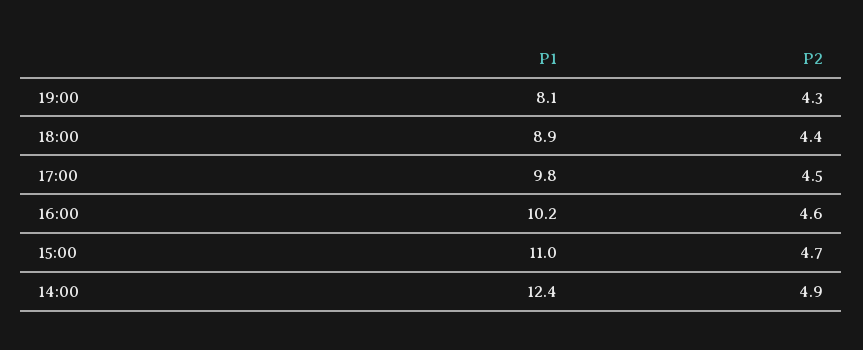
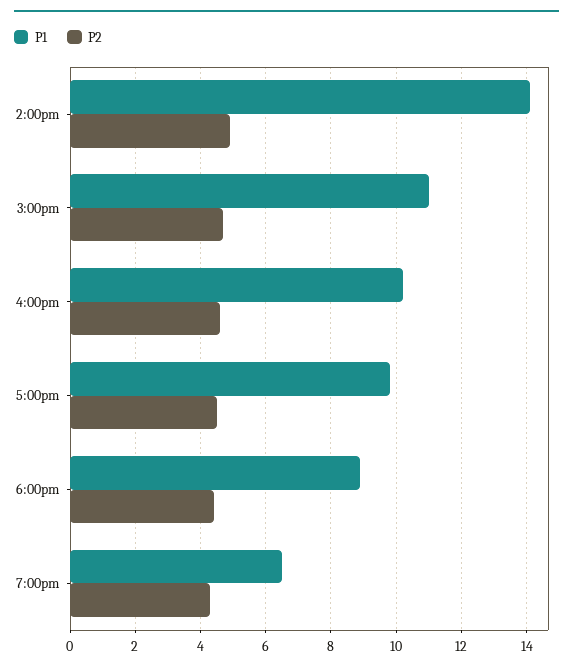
P1, 19:00: 8.1 -> 6.5
P1, 14:00: 12.4 -> 14

